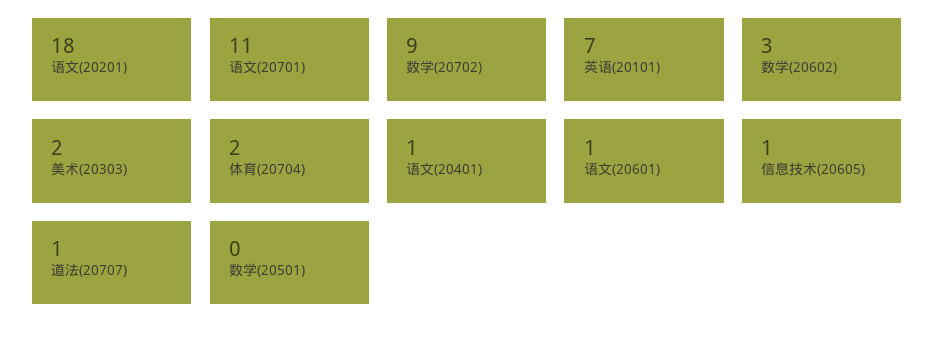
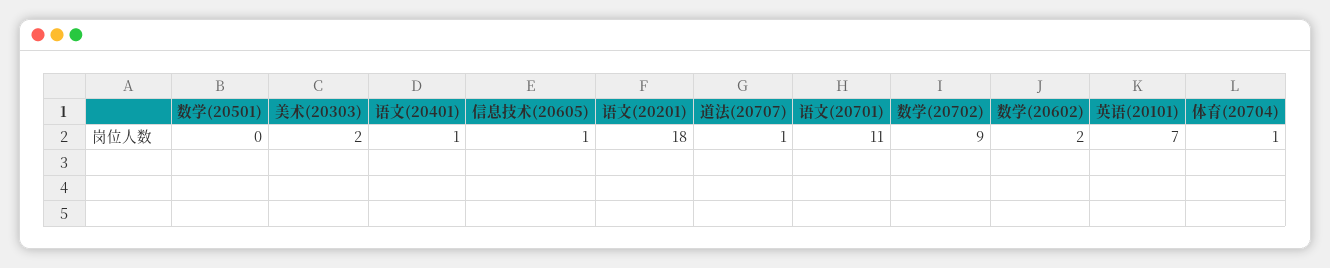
数学(20602): 3 -> 2
体育(20704): 2 -> 1
语文(20601): 1 -> none

